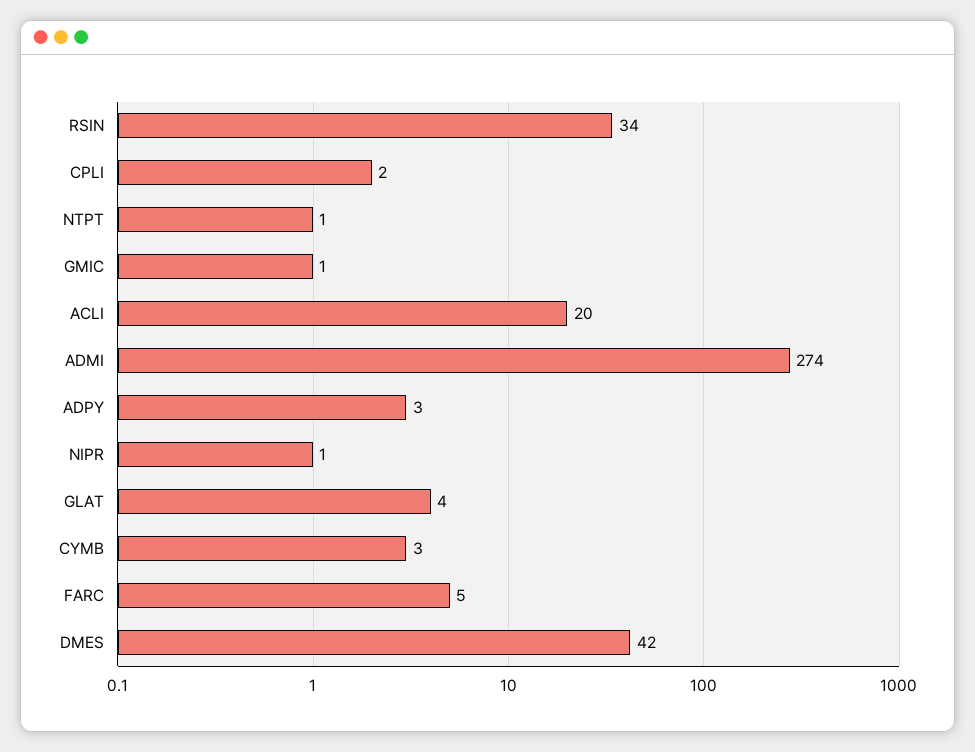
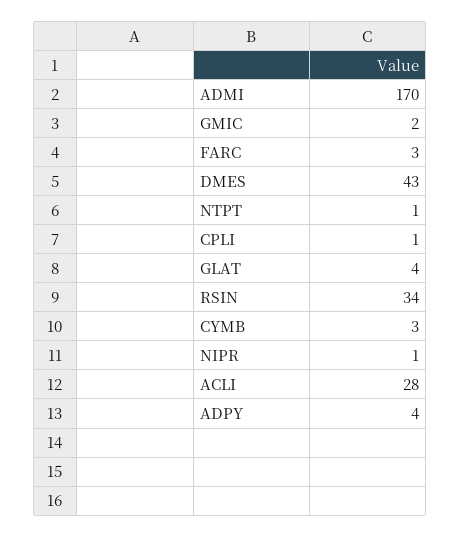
CPLI: 2 -> 1
GMIC: 1 -> 2
ACLI: 20 -> 28
ADMI: 274 -> 170
ADPY: 3 -> 4
FARC: 5 -> 3
DMES: 42 -> 43

